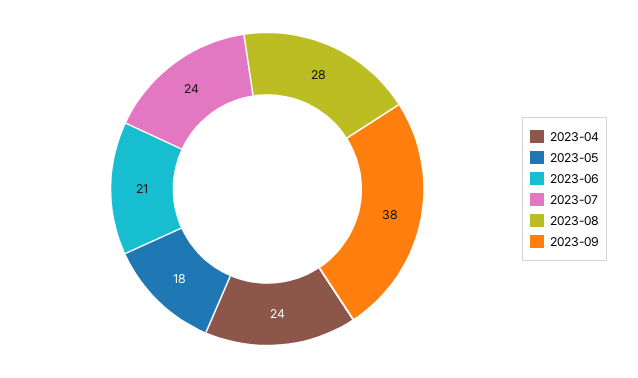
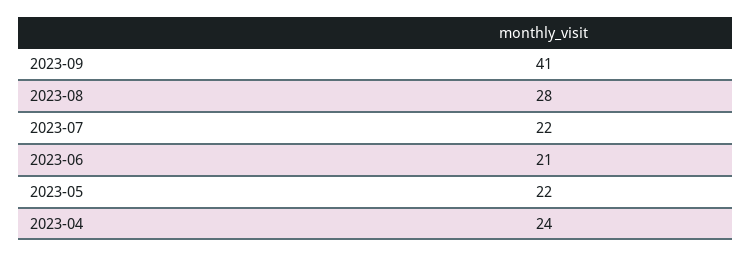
2023-05: 18 -> 22
2023-07: 24 -> 22
2023-09: 38 -> 41

